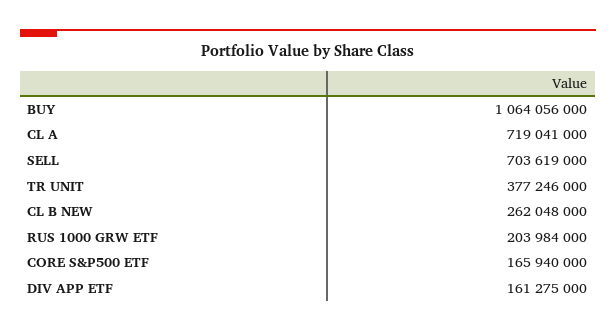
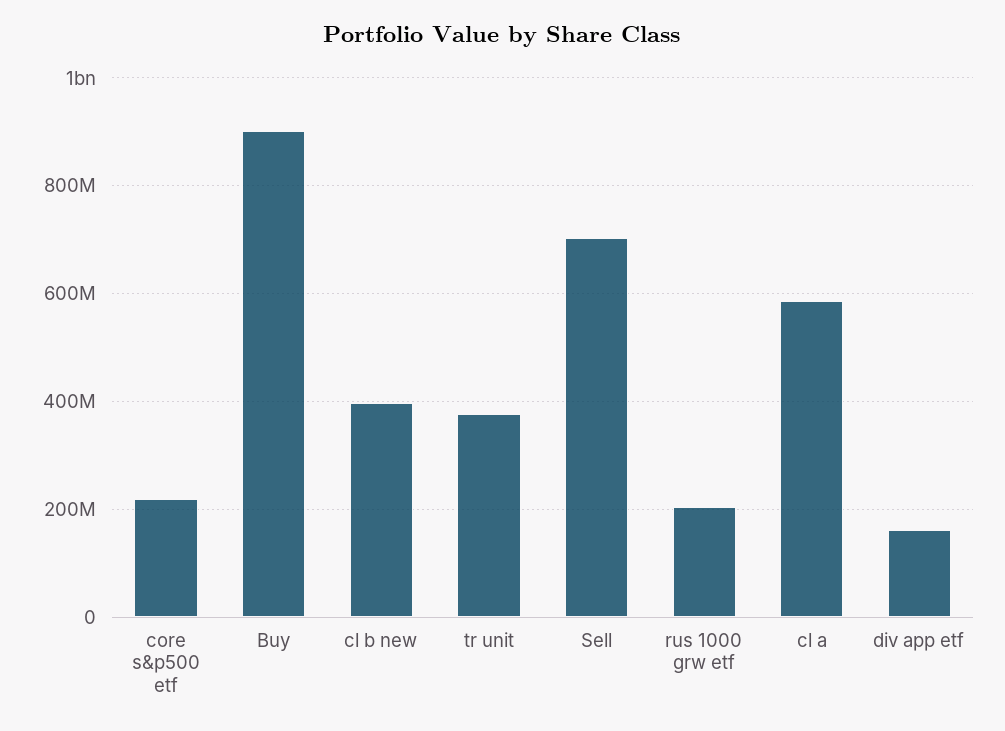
BUY: 1064056000 -> 900000000
CL A: 719041000 -> 580000000
CL B NEW: 262048000 -> 400000000
CORE S&P500 ETF: 165940000 -> 220000000

